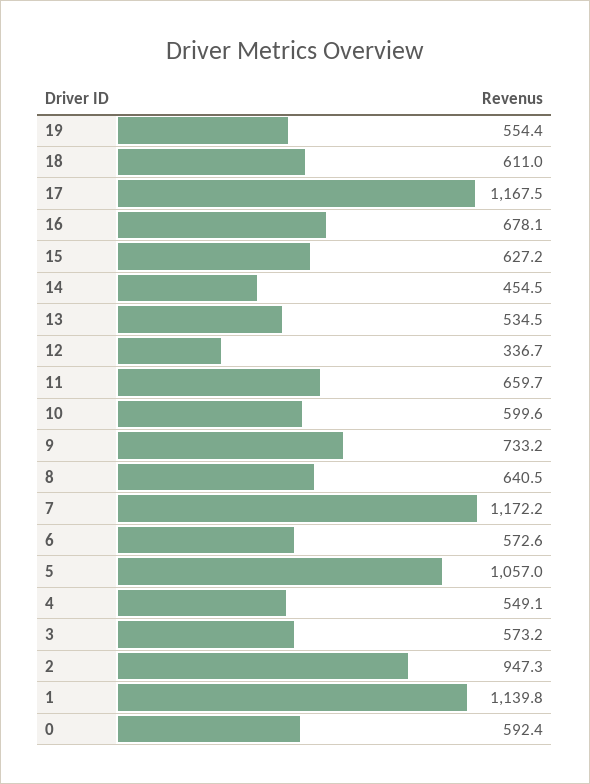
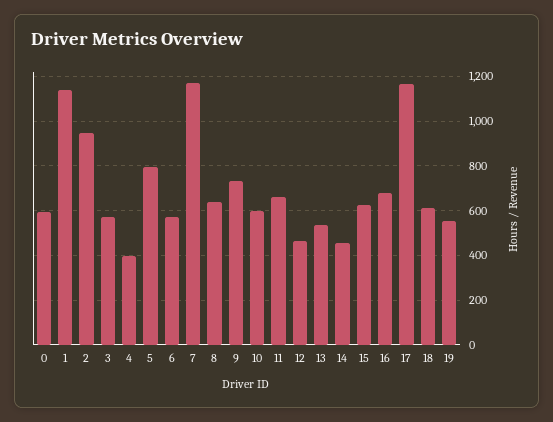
12: 336.7 -> 450
5: 1057 -> 800
4: 549.1 -> 400

